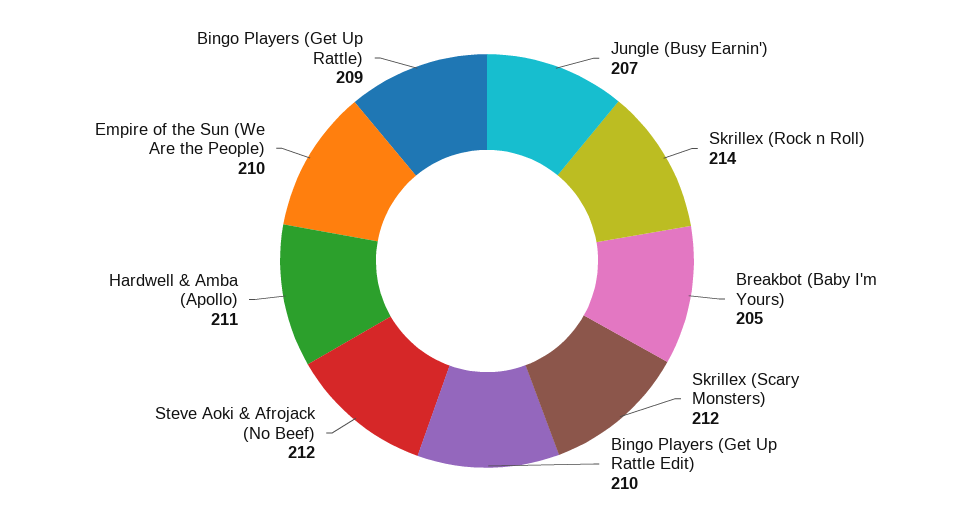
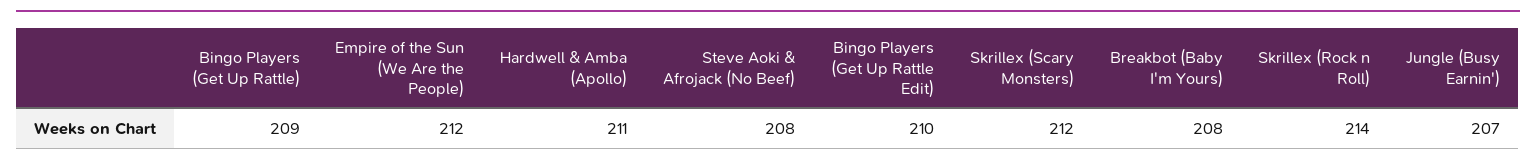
Breakbot (Baby I'm Yours): 205 -> 208
Steve Aoki & Afrojack (No Beef): 212 -> 208
Empire of the Sun (We Are the People): 210 -> 212

